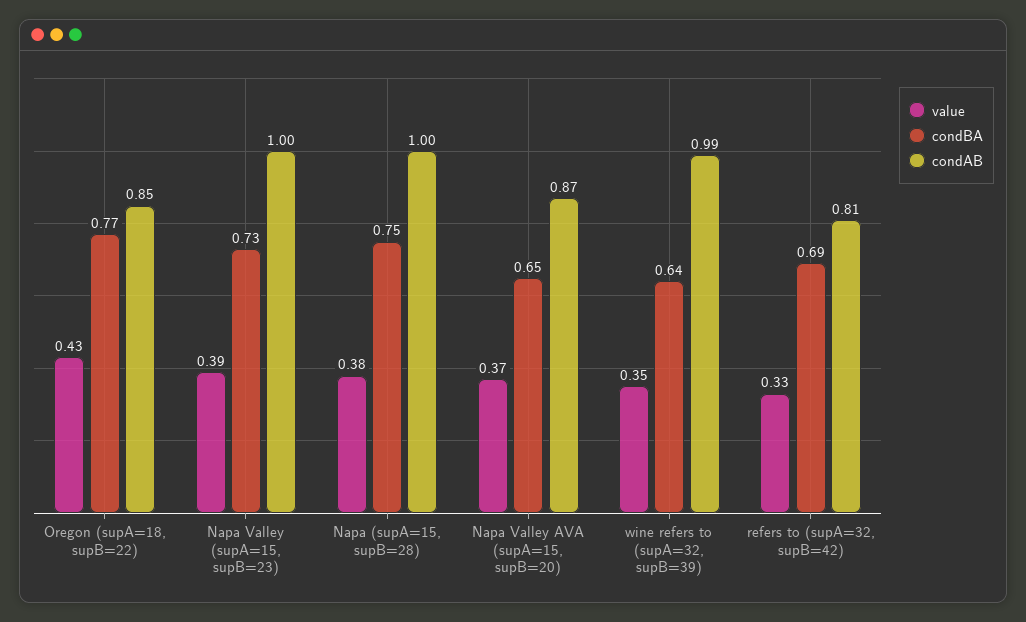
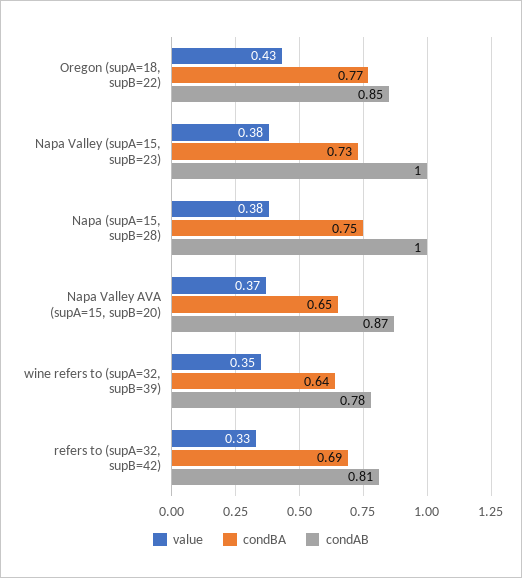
value, Napa Valley (supA=15, supB=23): 0.39 -> 0.38
condAB, wine refers to (supA=32, supB=39): 0.99 -> 0.78

